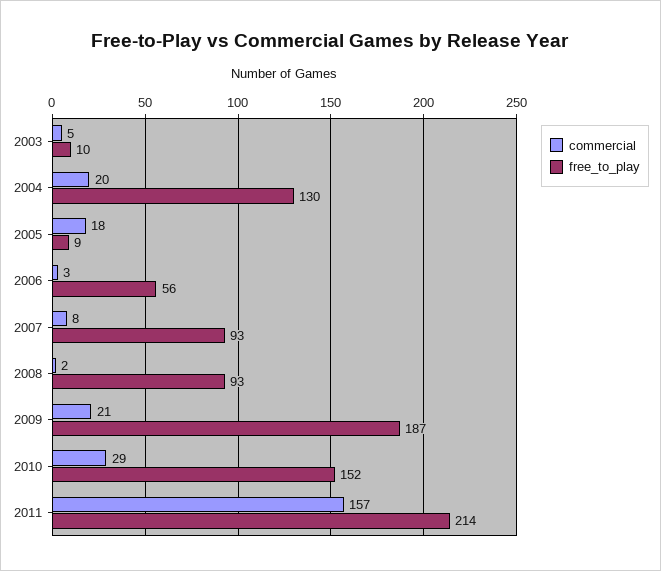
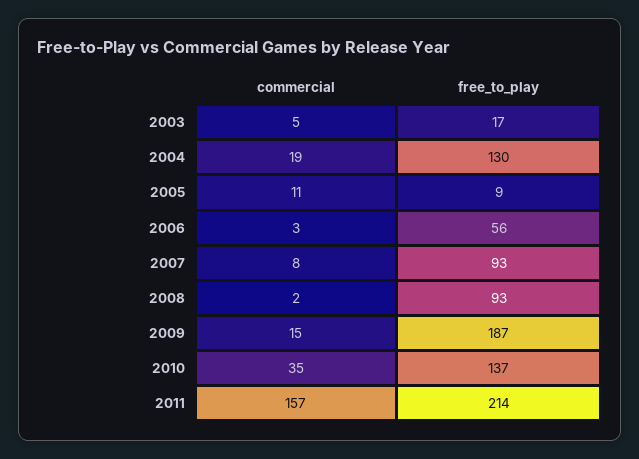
free_to_play, 2003: 10 -> 17
commercial, 2004: 20 -> 19
commercial, 2005: 18 -> 11
commercial, 2009: 21 -> 15
commercial, 2010: 29 -> 35
free_to_play, 2010: 152 -> 137

